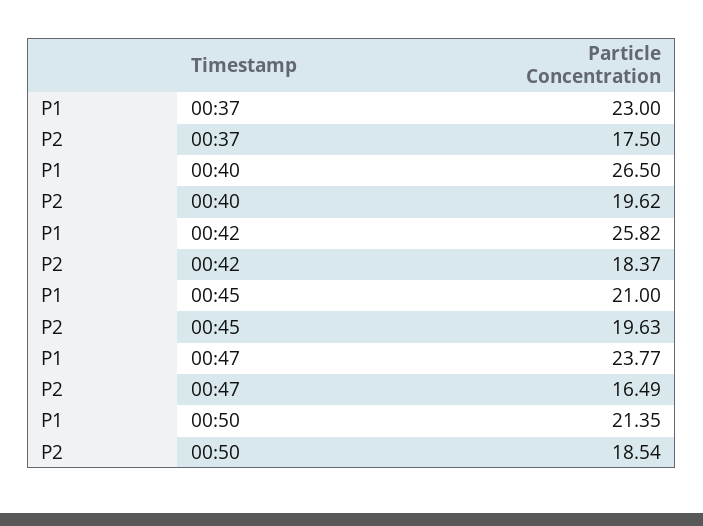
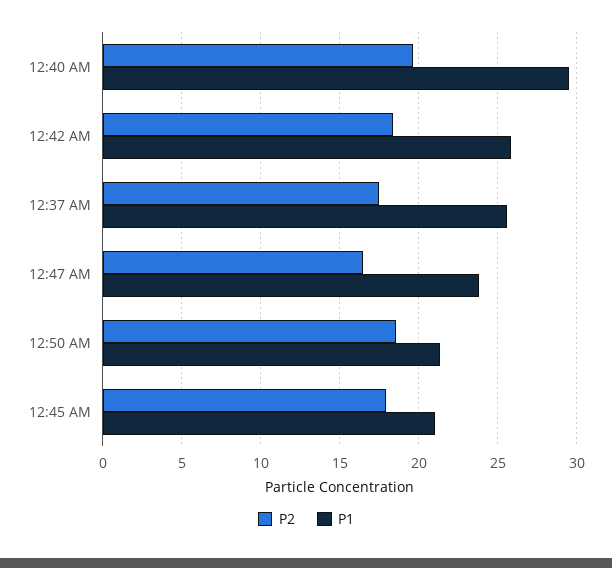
P1, 00:37: 23 -> 25.5
P1, 00:40: 26.5 -> 29.5
P2, 00:45: 19.63 -> 18

